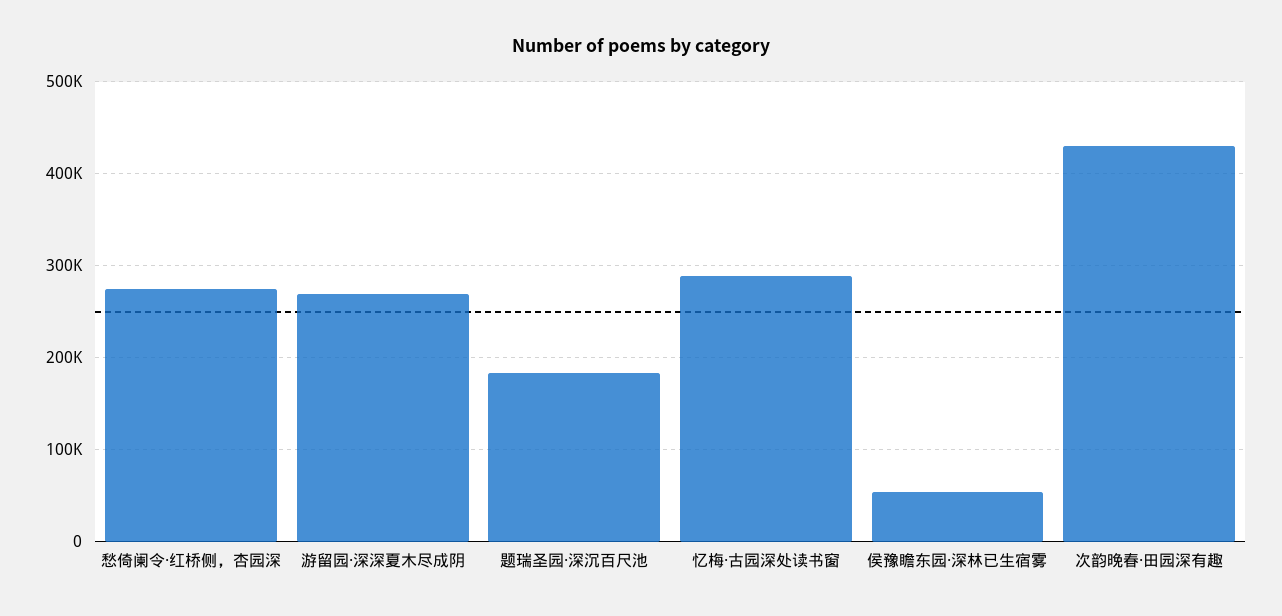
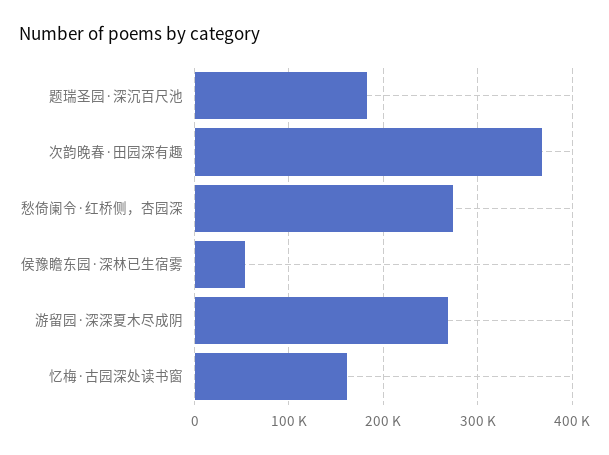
忆梅·古园深处读书窗: 290000 -> 160000
次韵晚春·田园深有趣: 430000 -> 370000

